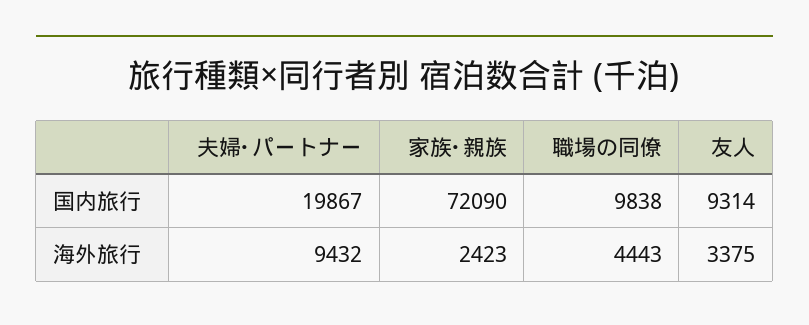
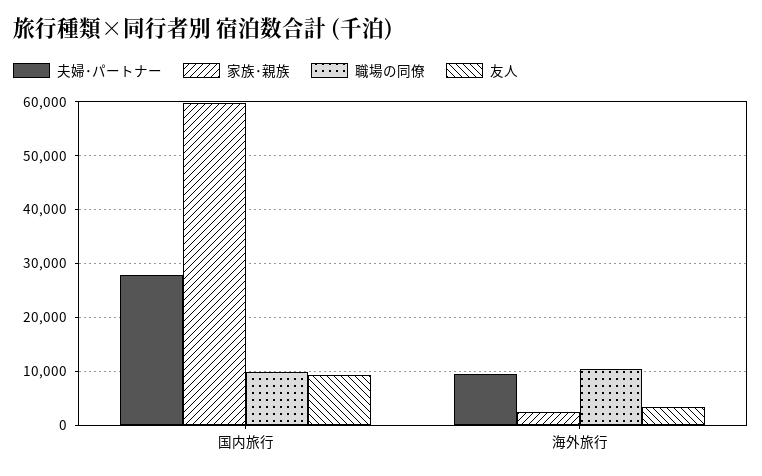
夫婦･パートナー, 国内旅行: 19867 -> 28000
家族･親族, 国内旅行: 72090 -> 60000
職場の同僚, 海外旅行: 4443 -> 10000

